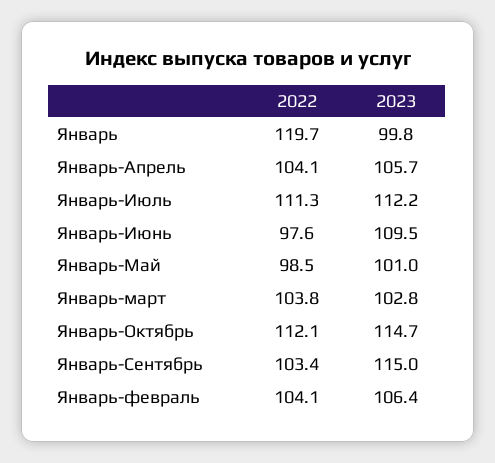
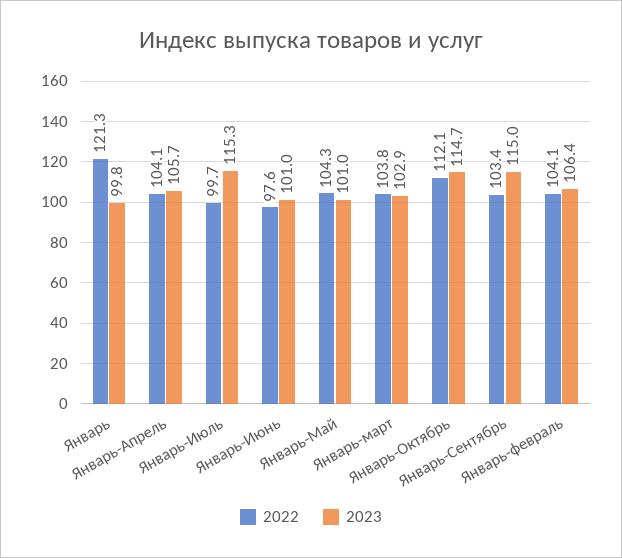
2022, Январь: 119.7 -> 121.3
2022, Январь-Июль: 111.3 -> 99.7
2023, Январь-Июль: 112.2 -> 115.3
2023, Январь-Июнь: 109.5 -> 101
2022, Январь-Май: 98.5 -> 104.3
2023, Январь-март: 102.8 -> 102.9

